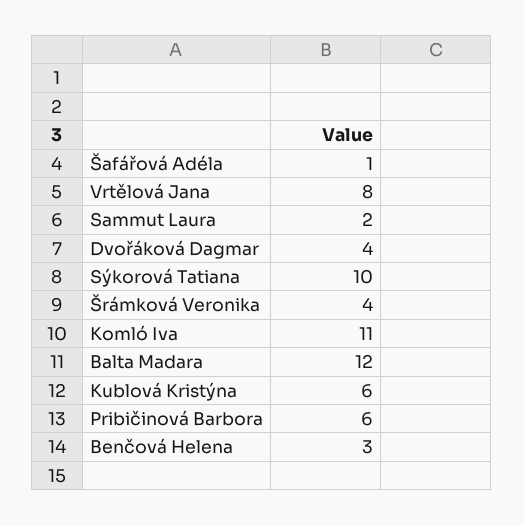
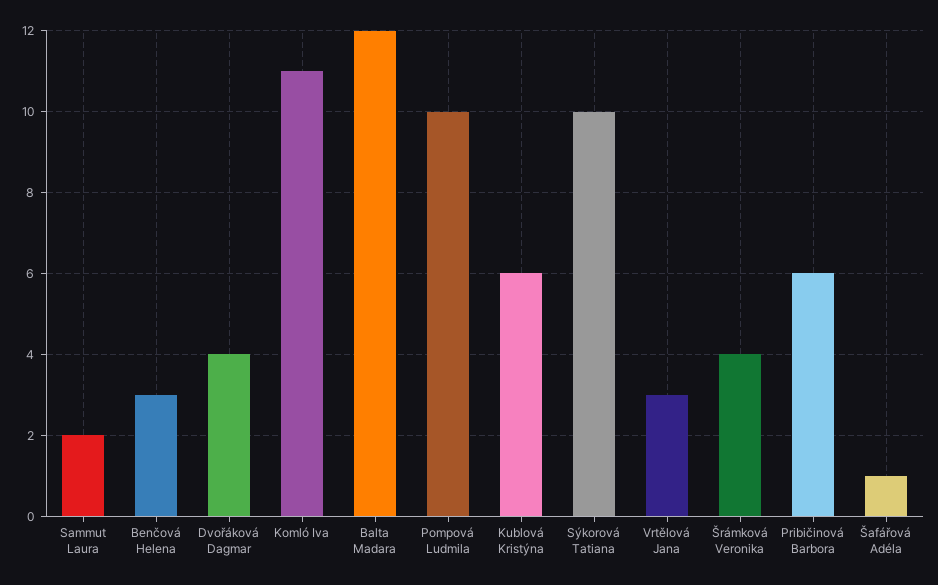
Vrtělová Jana: 8 -> 3
Pompová Ludmila: none -> 10

